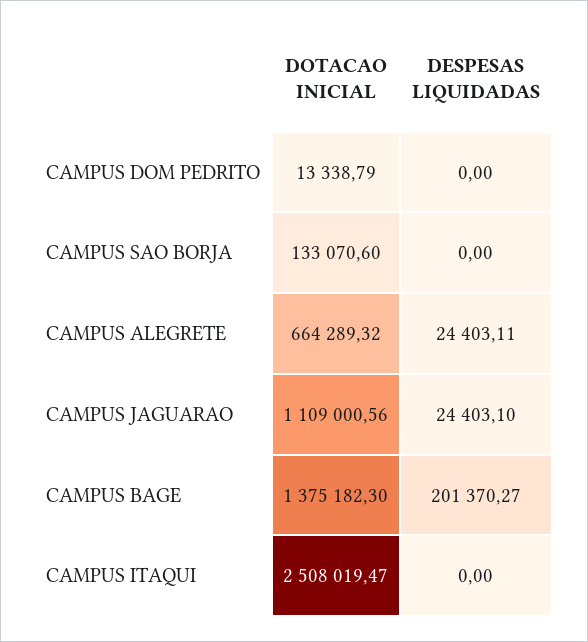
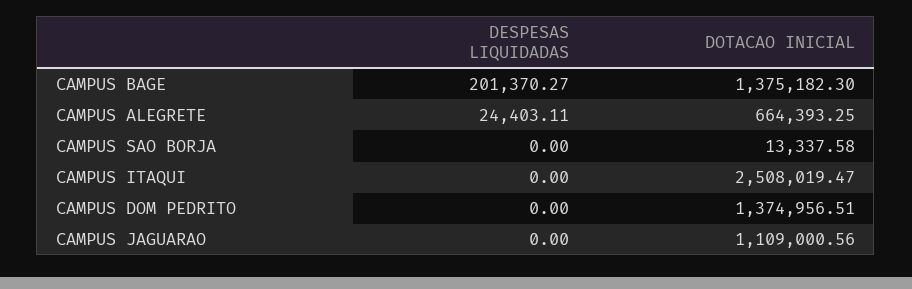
DOTACAO INICIAL, CAMPUS DOM PEDRITO: 13338.79 -> 1374956.51
DOTACAO INICIAL, CAMPUS SAO BORJA: 133070.6 -> 13337.58
DOTACAO INICIAL, CAMPUS ALEGRETE: 664289.32 -> 664393.25
DESPESAS LIQUIDADAS, CAMPUS JAGUARAO: 24403.1 -> 0

